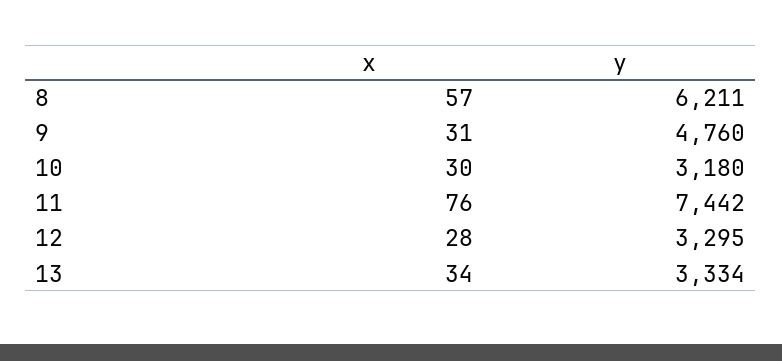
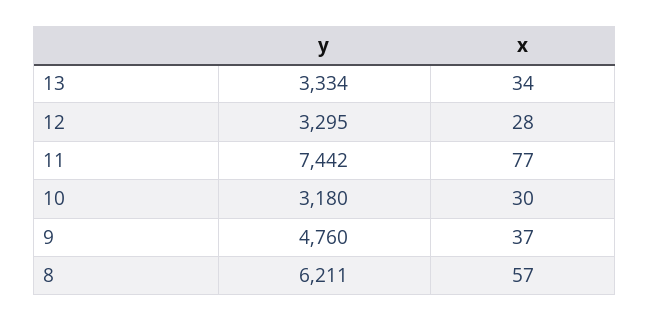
x, 9: 31 -> 37
x, 11: 76 -> 77

